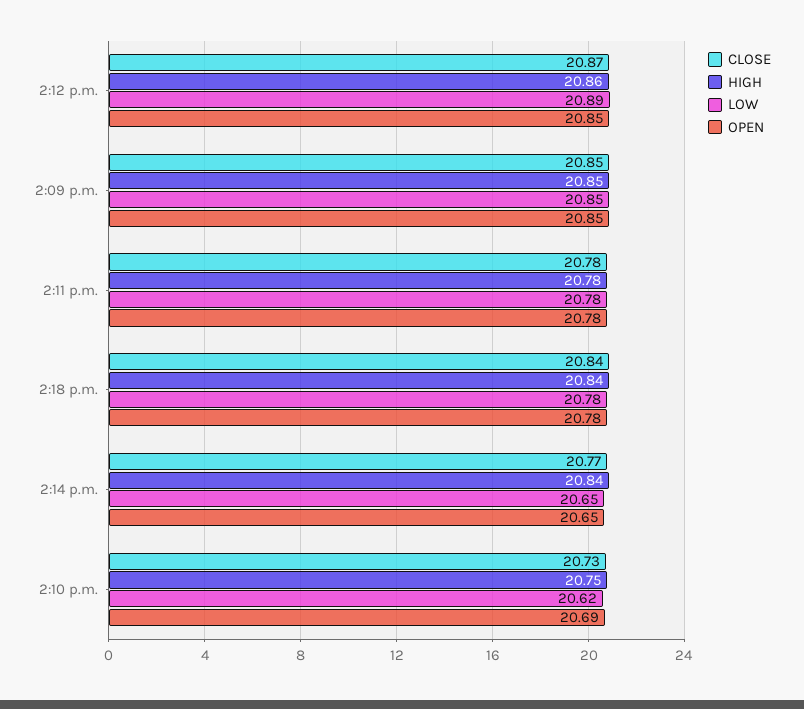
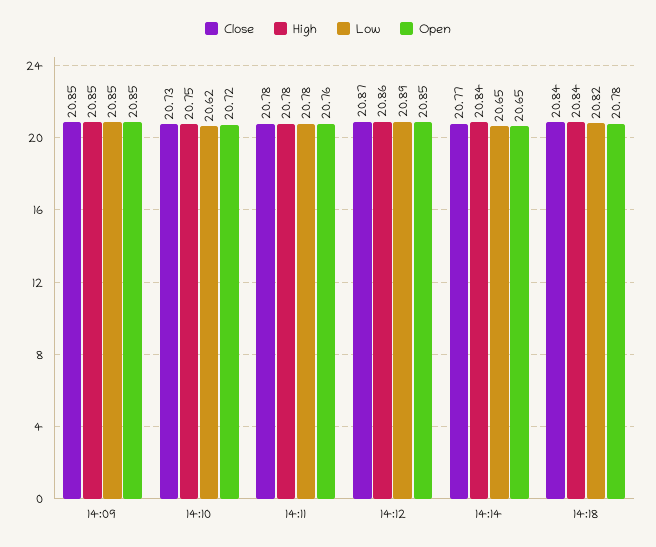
OPEN, 2:11 p.m.: 20.78 -> 20.76
LOW, 2:18 p.m.: 20.78 -> 20.82
OPEN, 2:10 p.m.: 20.69 -> 20.72

